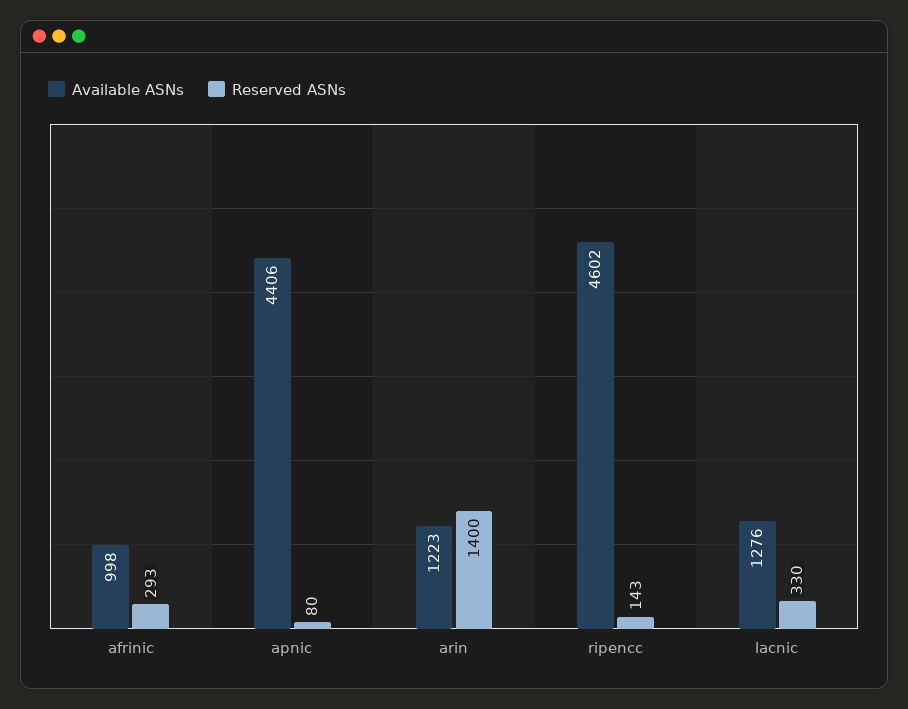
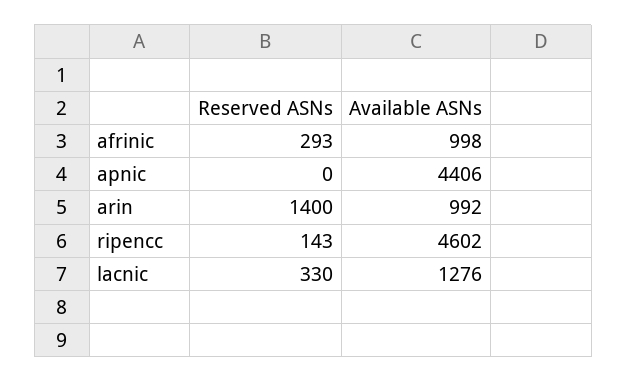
Reserved ASNs, apnic: 80 -> 0
Available ASNs, arin: 1223 -> 992

